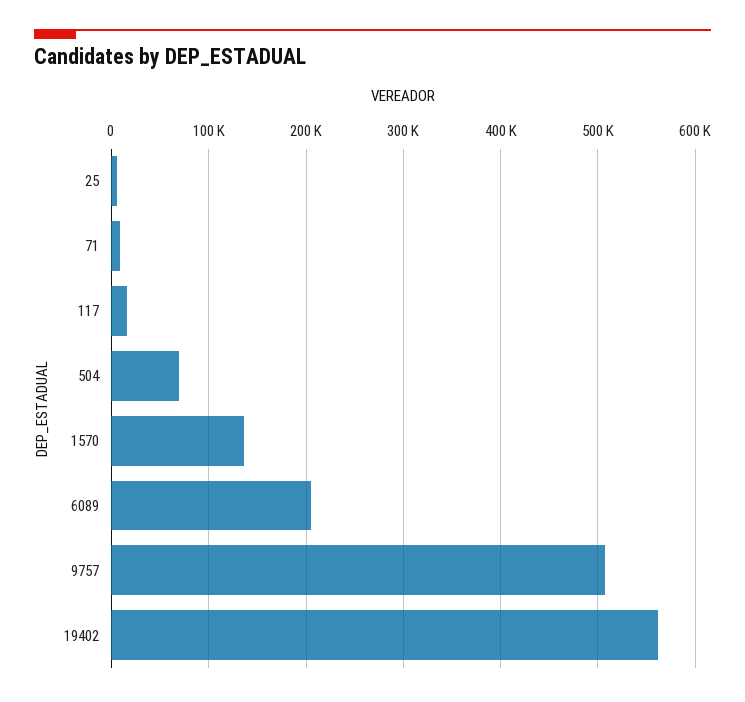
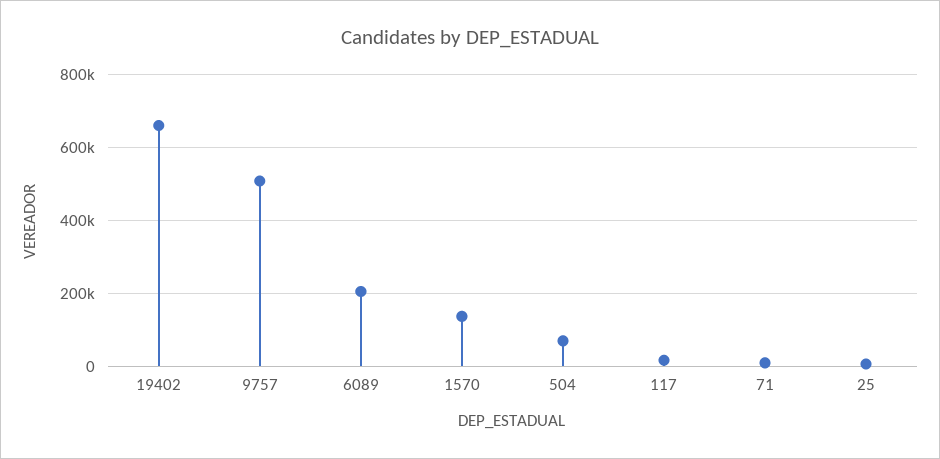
19402: 560000 -> 660000

